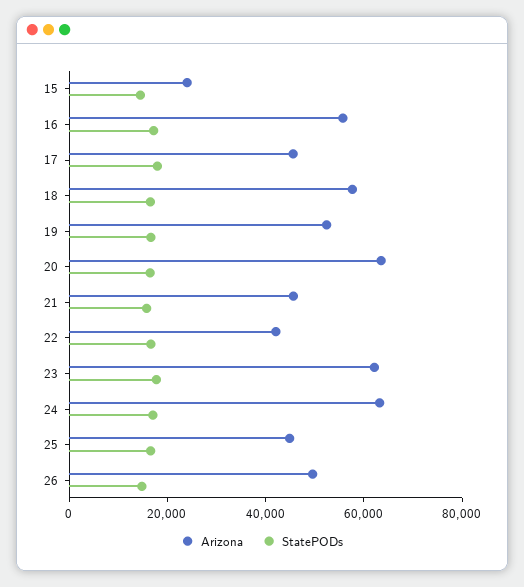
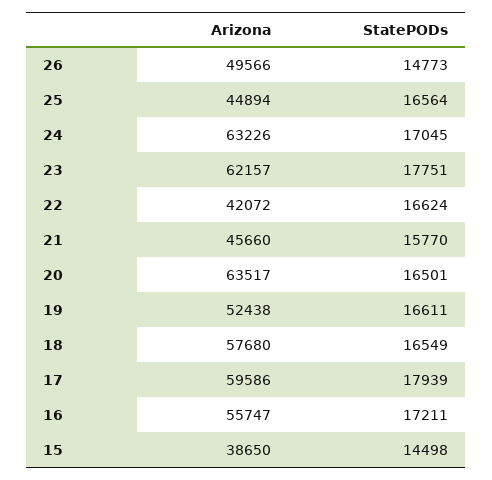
Arizona, 15: 25000 -> 38650
Arizona, 17: 45000 -> 59586

